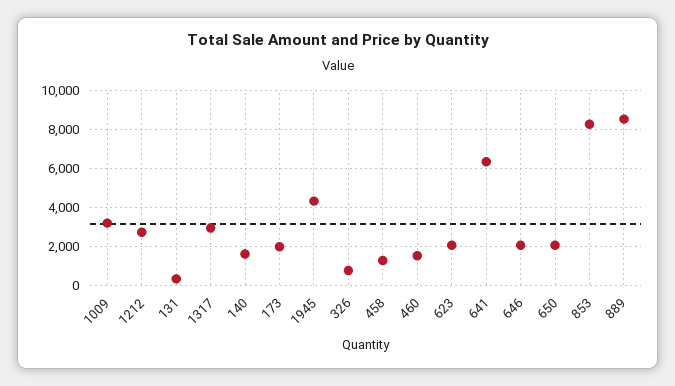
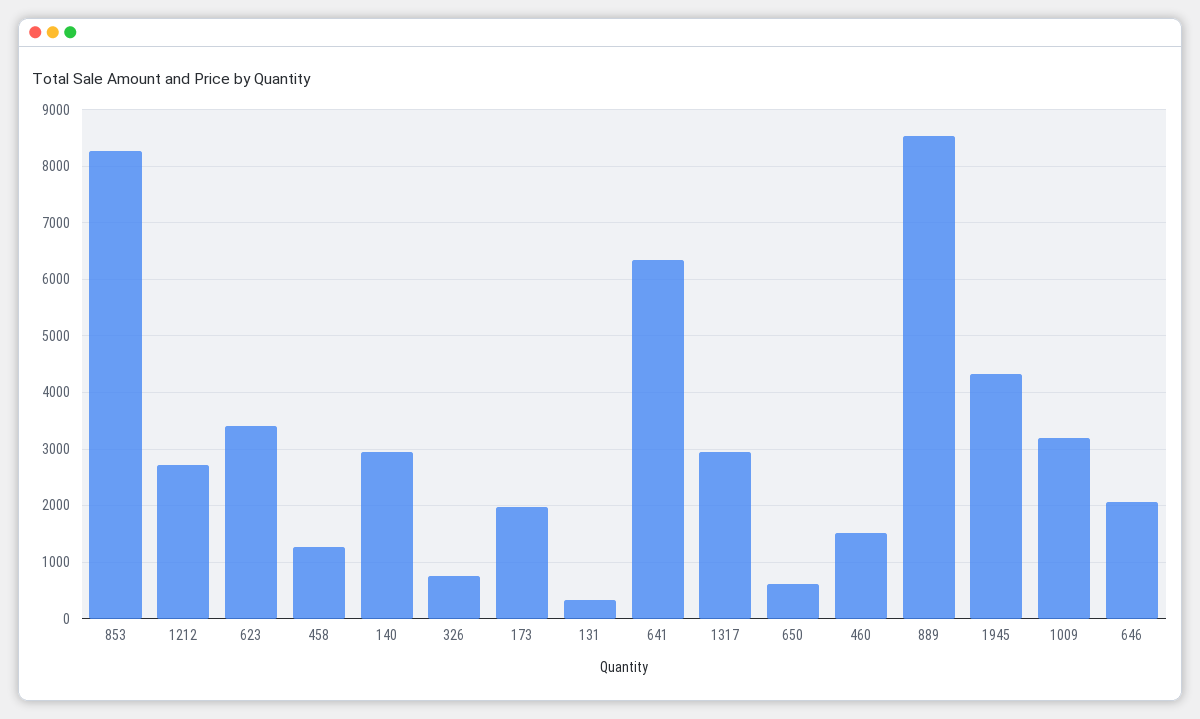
140: 1500 -> 3000
623: 2000 -> 3400
650: 2000 -> 600

